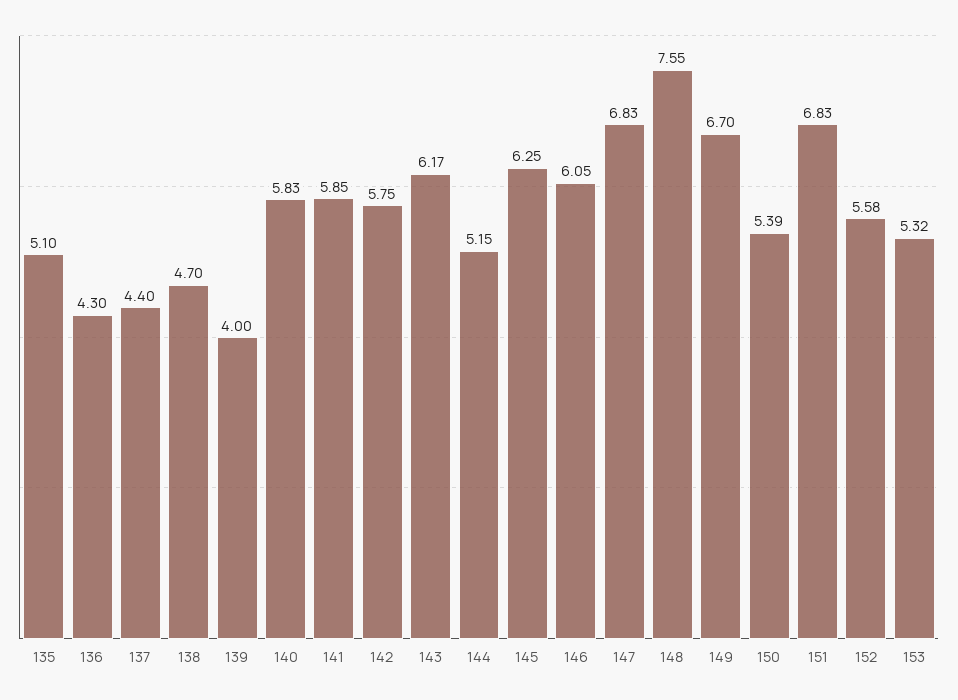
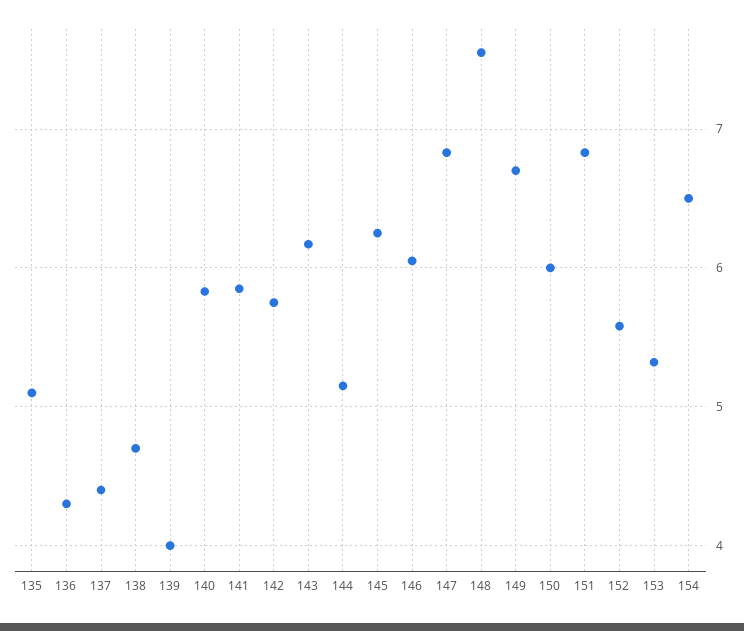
150: 5.39 -> 6
154: none -> 6.5

